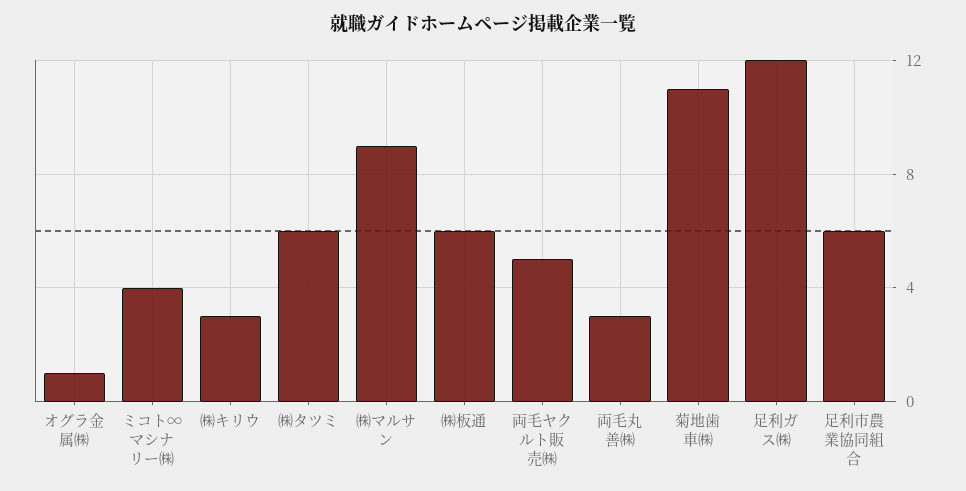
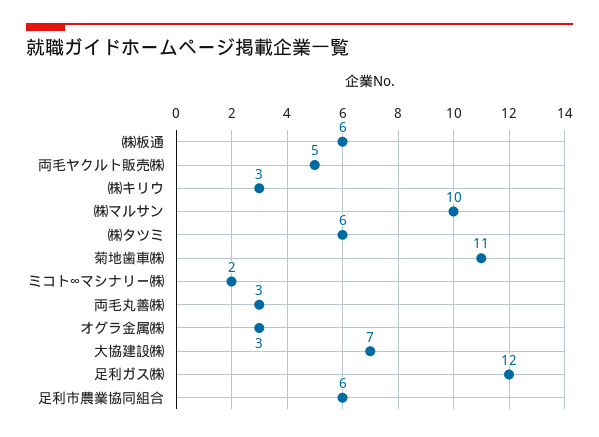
オグラ金属㈱: 1 -> 3
ミコト∞マシナリー㈱: 4 -> 2
㈱マルサン: 9 -> 10
大協建設㈱: none -> 7

